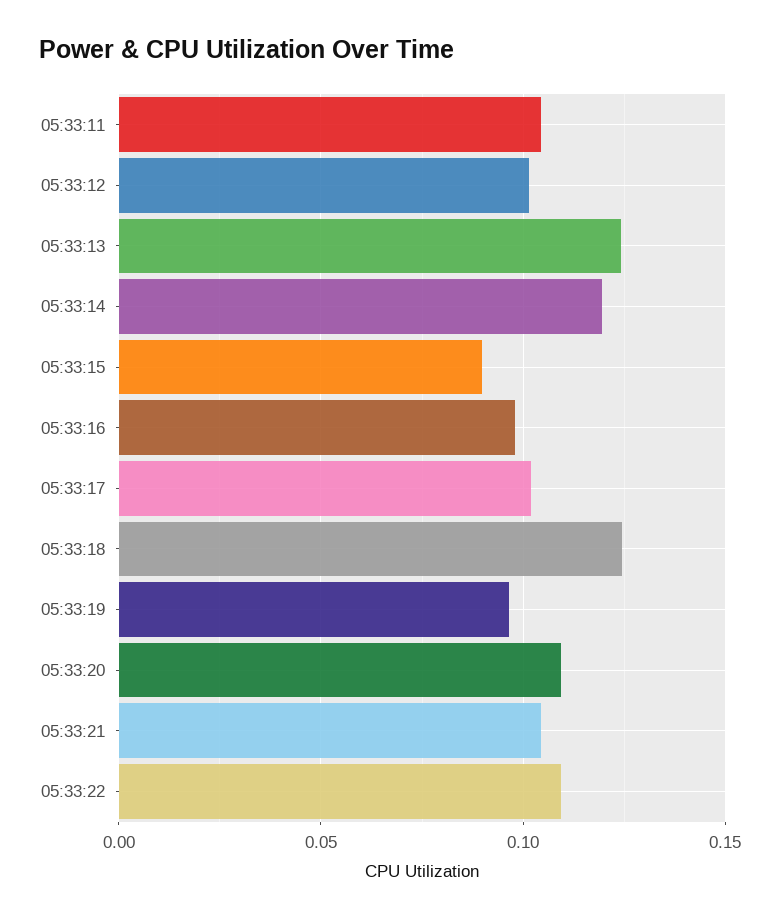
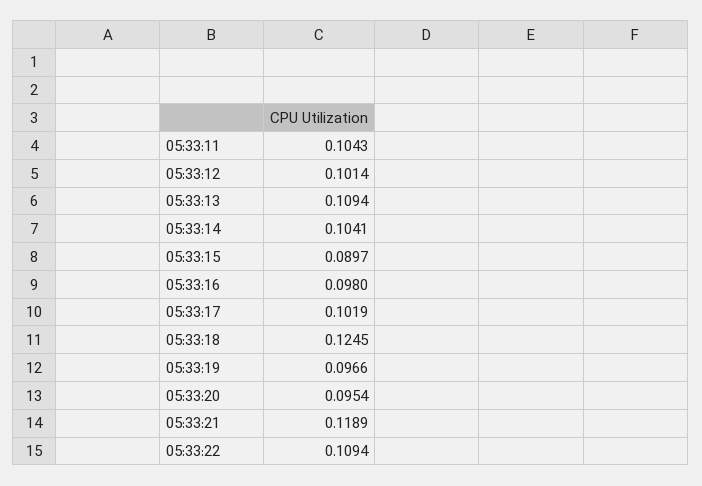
05:33:13: 0.125 -> 0.1094
05:33:14: 0.12 -> 0.1041
05:33:20: 0.11 -> 0.0954
05:33:21: 0.105 -> 0.1189

